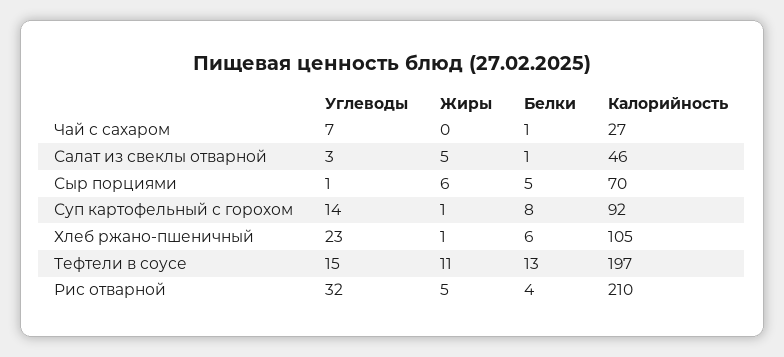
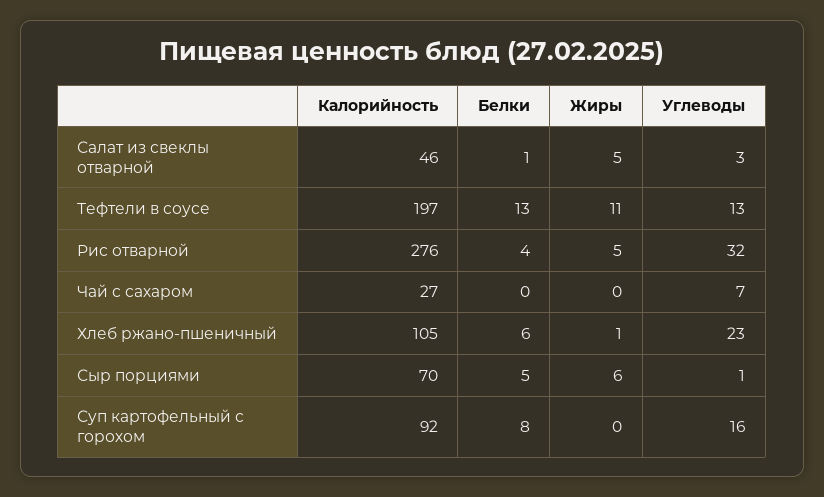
Белки, Чай с сахаром: 1 -> 0
Углеводы, Суп картофельный с горохом: 14 -> 16
Жиры, Суп картофельный с горохом: 1 -> 0
Углеводы, Тефтели в соусе: 15 -> 13
Калорийность, Рис отварной: 210 -> 276

